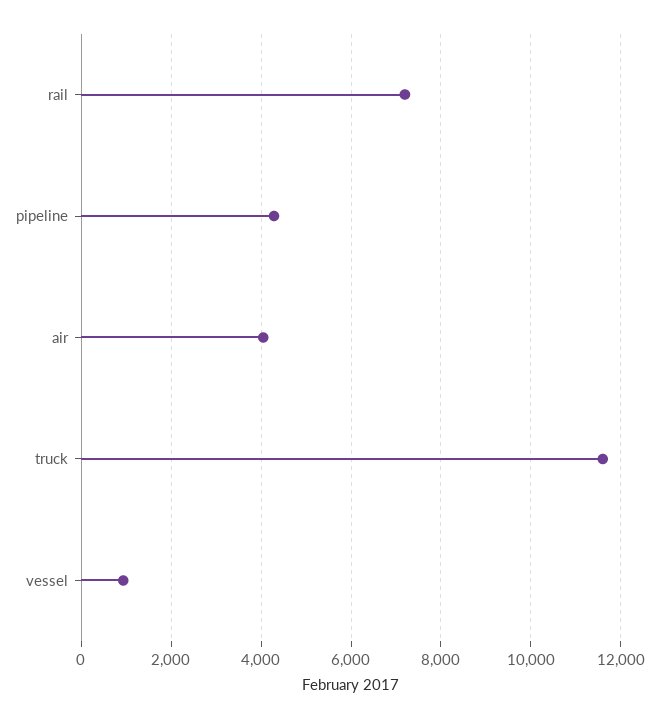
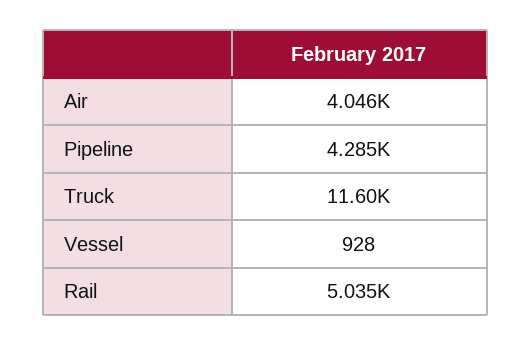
rail: 7200 -> 5035

